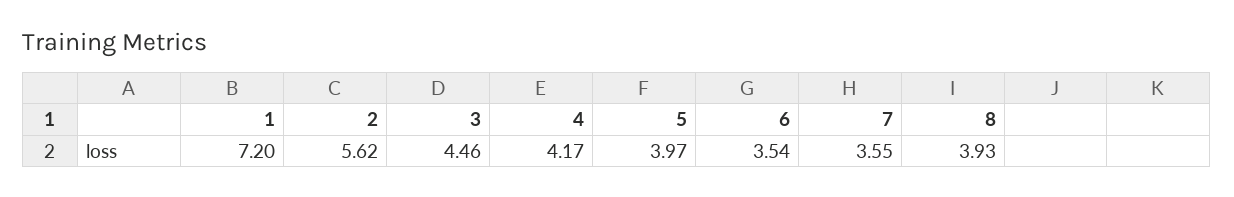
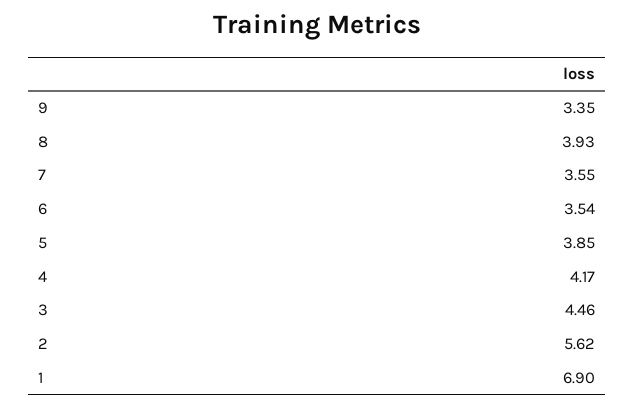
1: 7.2 -> 6.9
5: 3.97 -> 3.85
9: none -> 3.35

